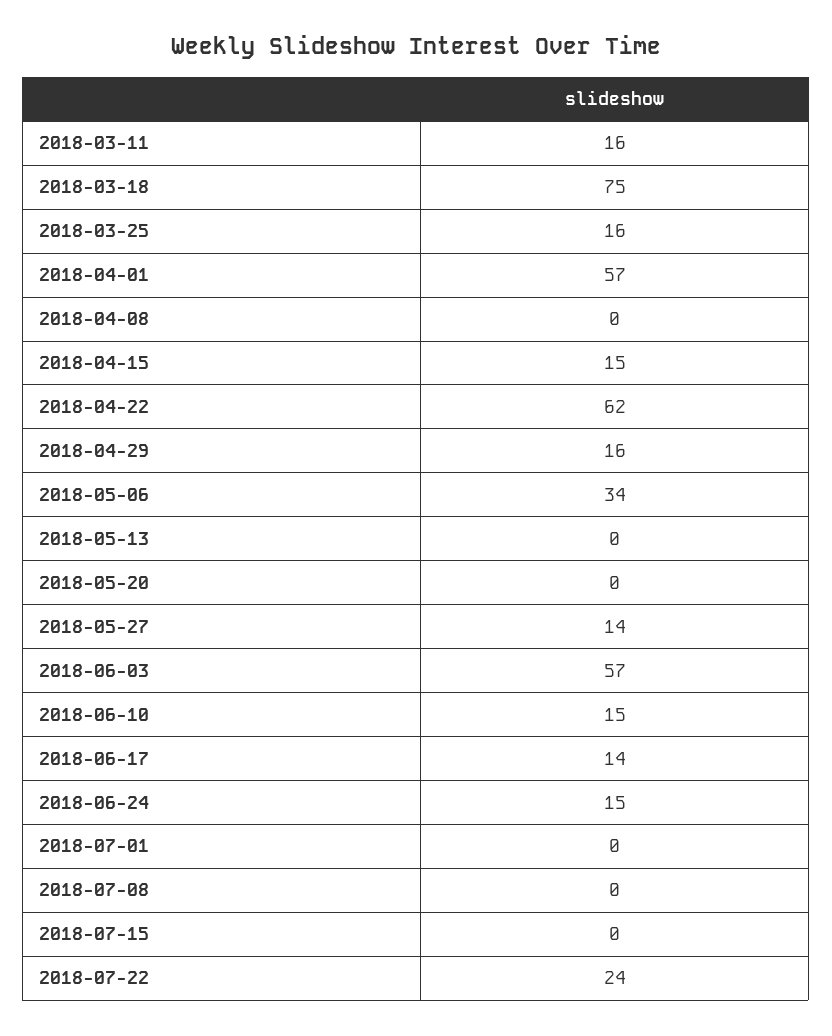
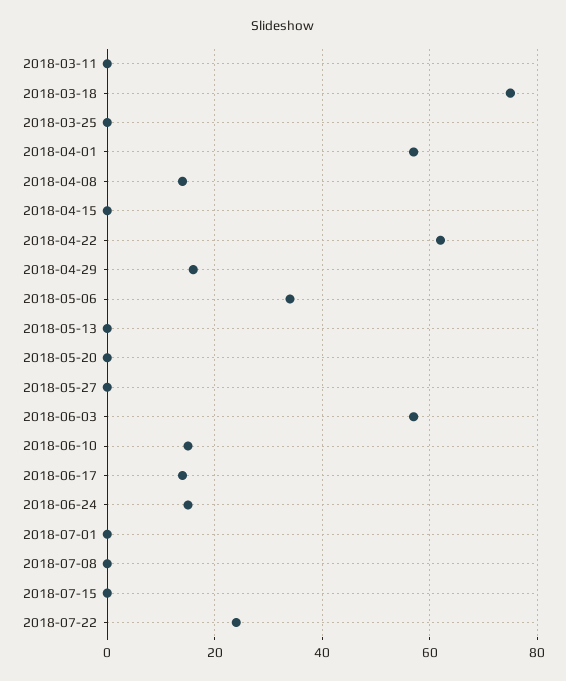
2018-03-11: 16 -> 0
2018-03-25: 16 -> 0
2018-04-08: 0 -> 15
2018-04-15: 15 -> 0
2018-05-27: 14 -> 0

